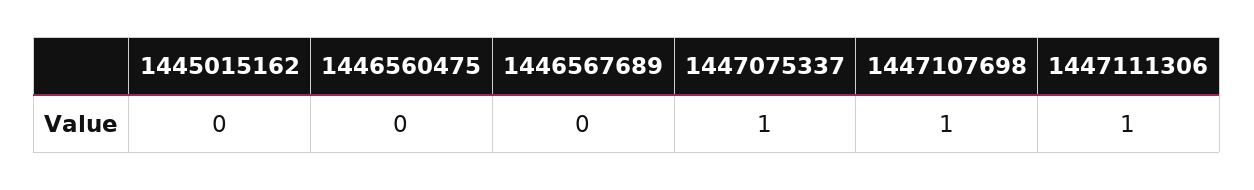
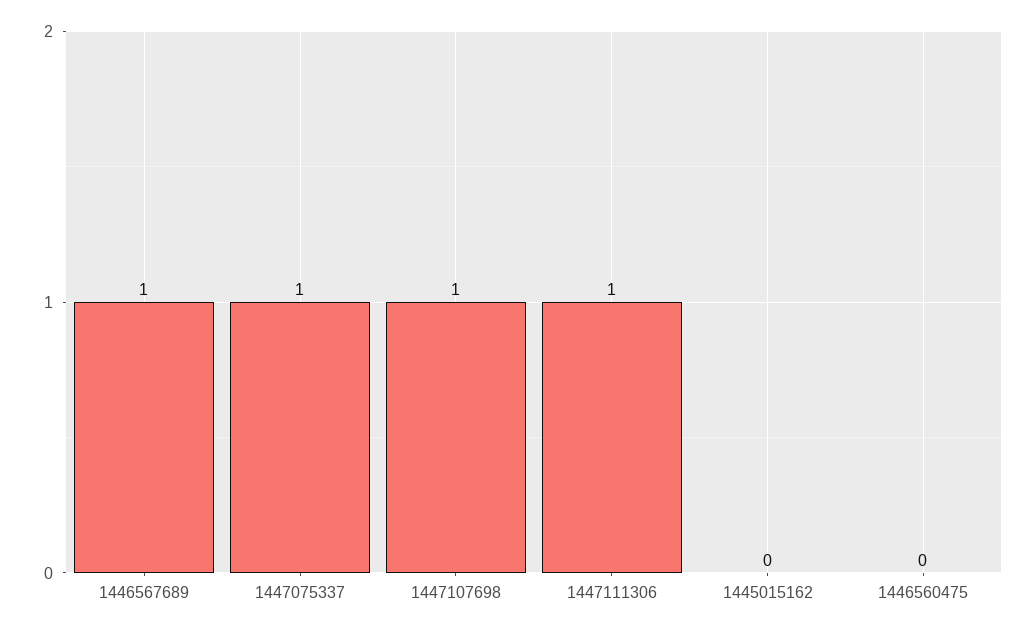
1446567689: 0 -> 1

